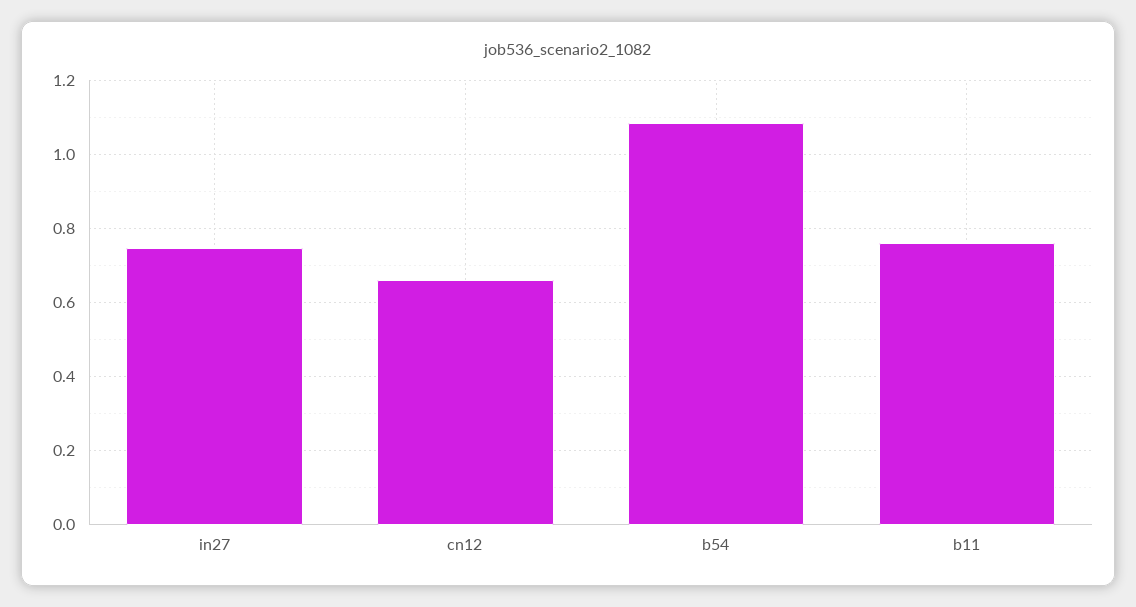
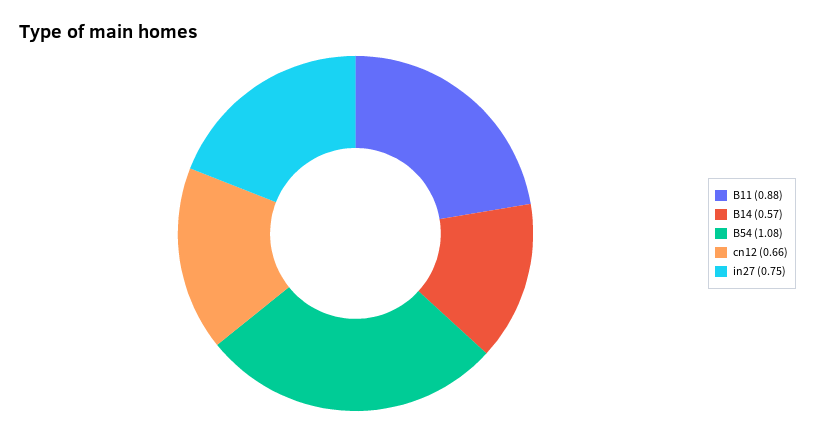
b11: 0.76 -> 0.88
B14: none -> 0.57

